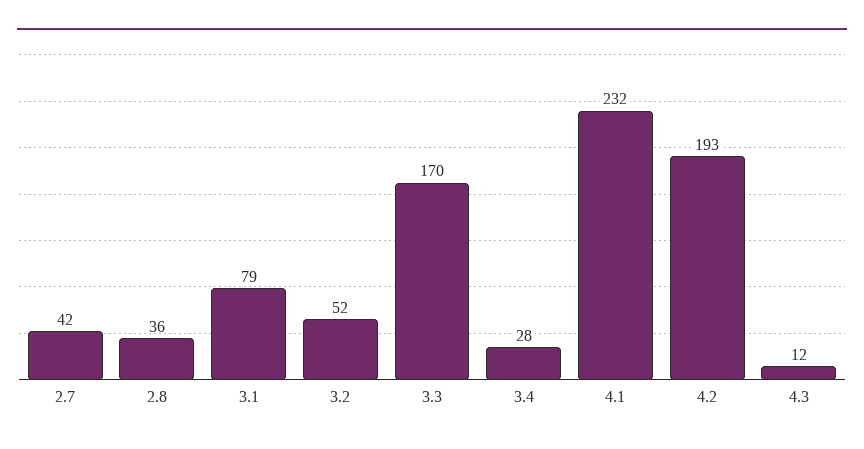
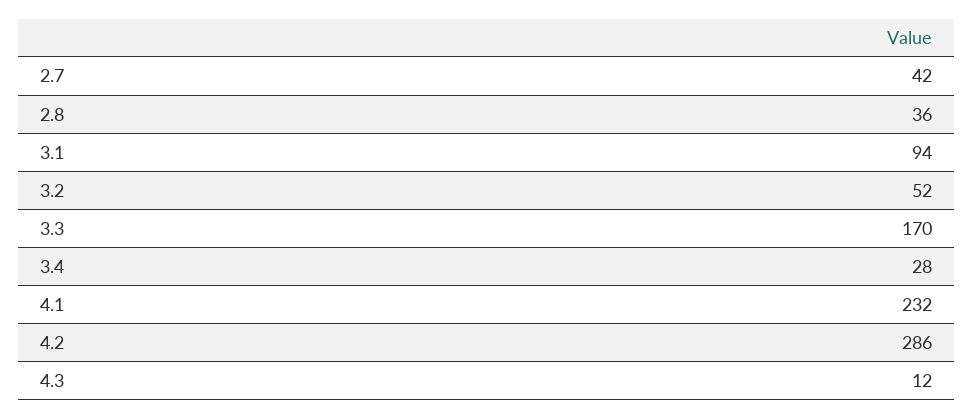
3.1: 79 -> 94
4.2: 193 -> 286

